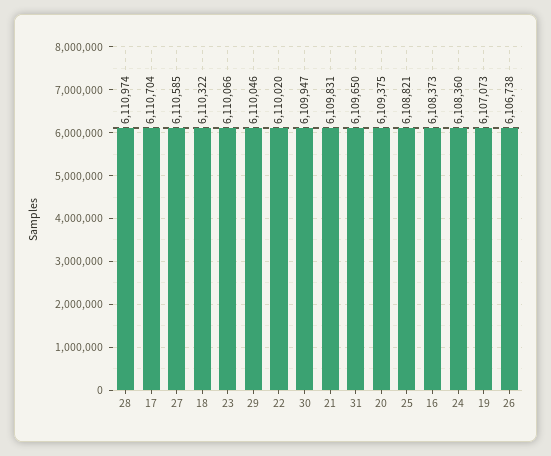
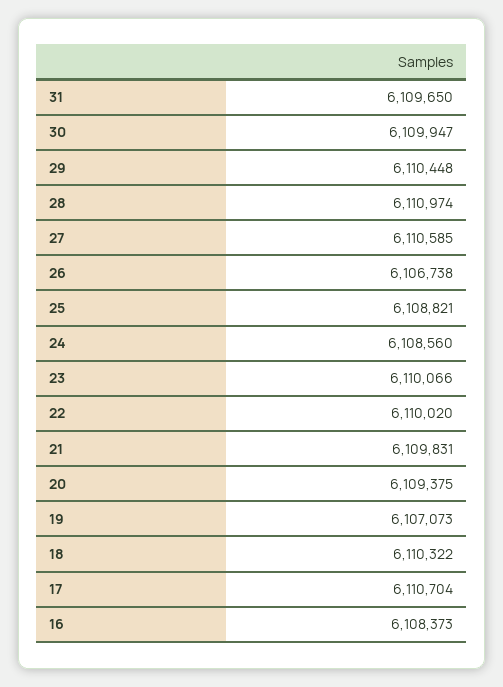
29: 6110046 -> 6110448
24: 6108360 -> 6108560

